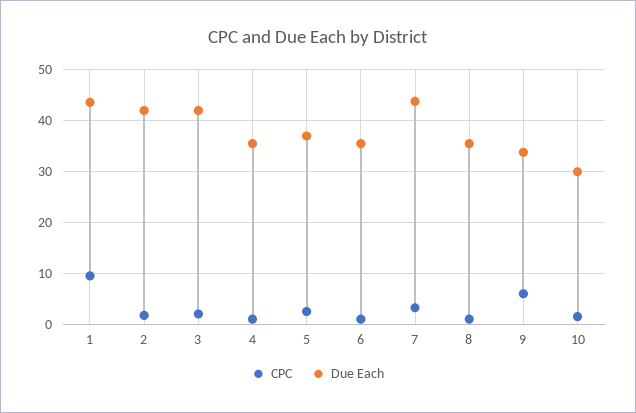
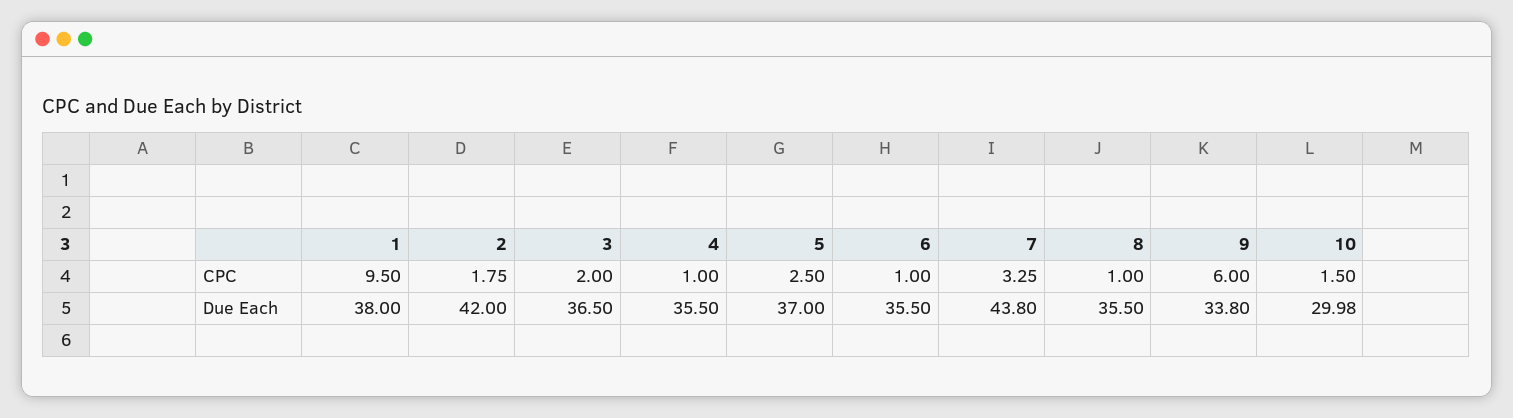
Due Each, 1: 44 -> 38
Due Each, 3: 42 -> 36.5

